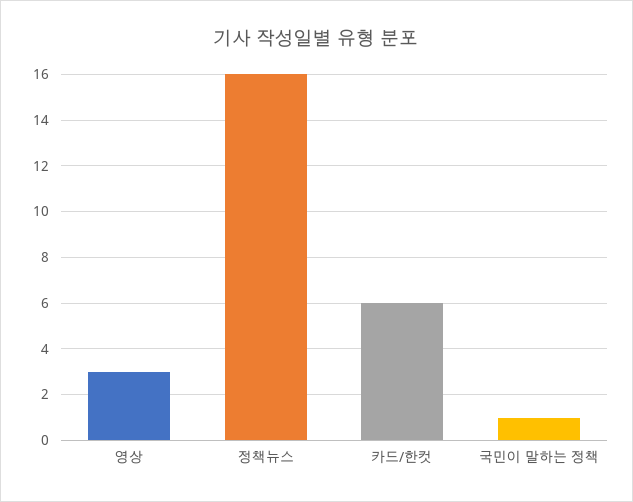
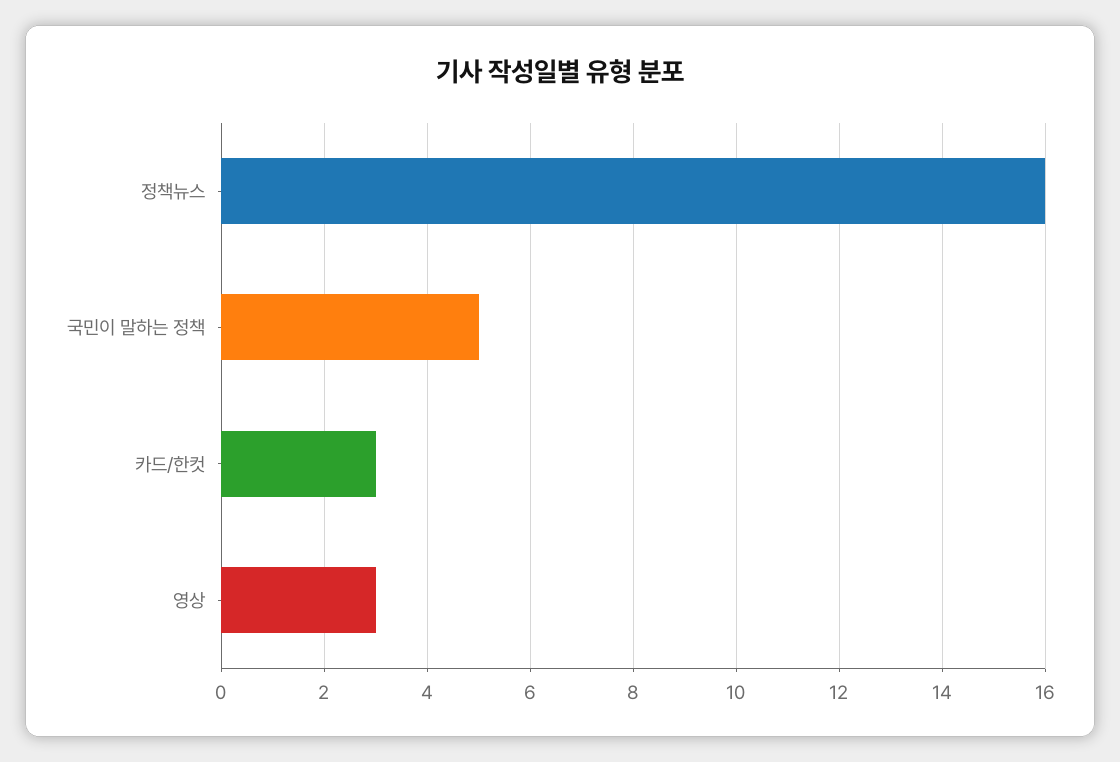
카드/한컷: 6 -> 3
국민이 말하는 정책: 1 -> 5

